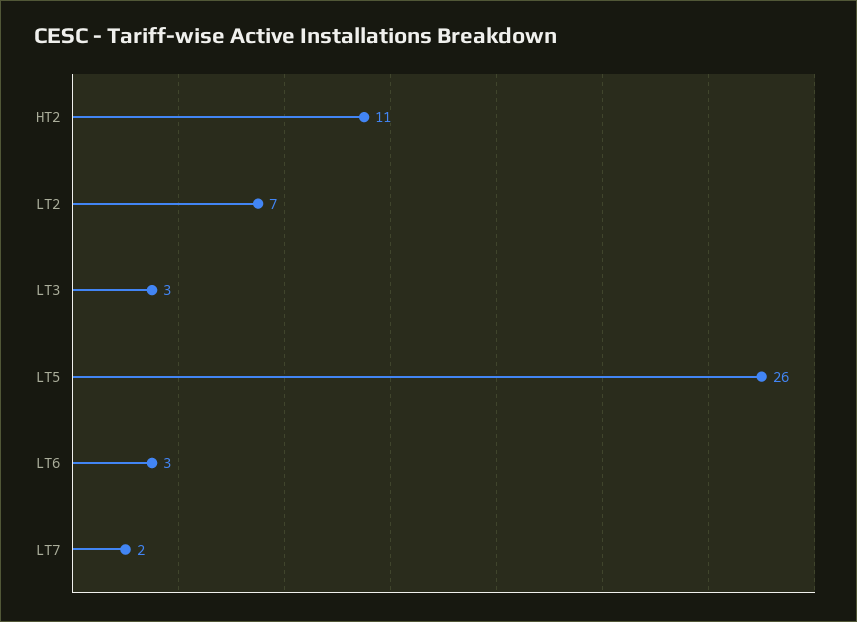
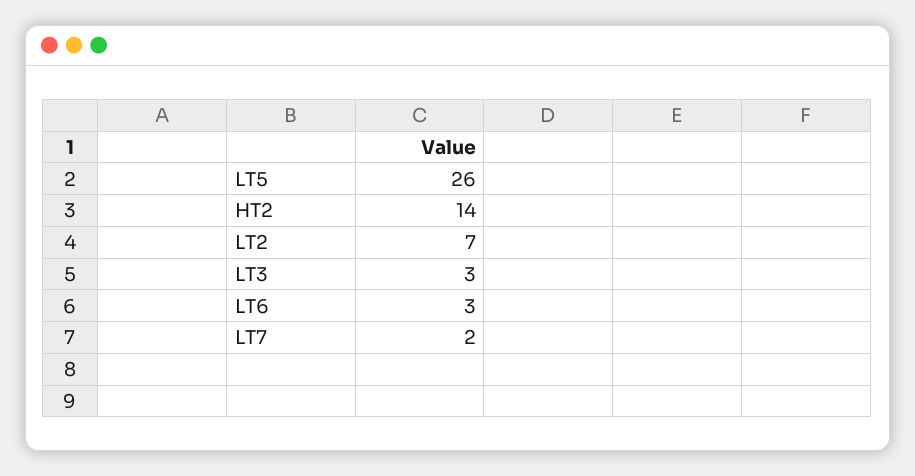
HT2: 11 -> 14

